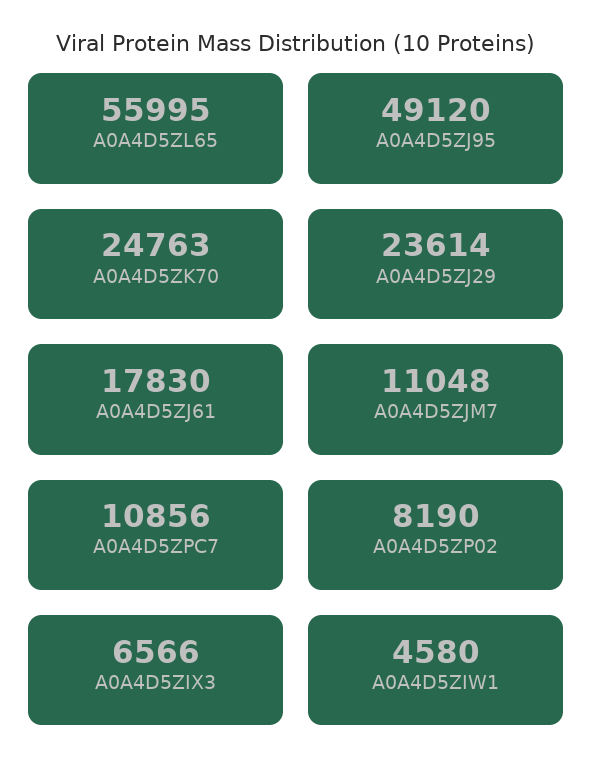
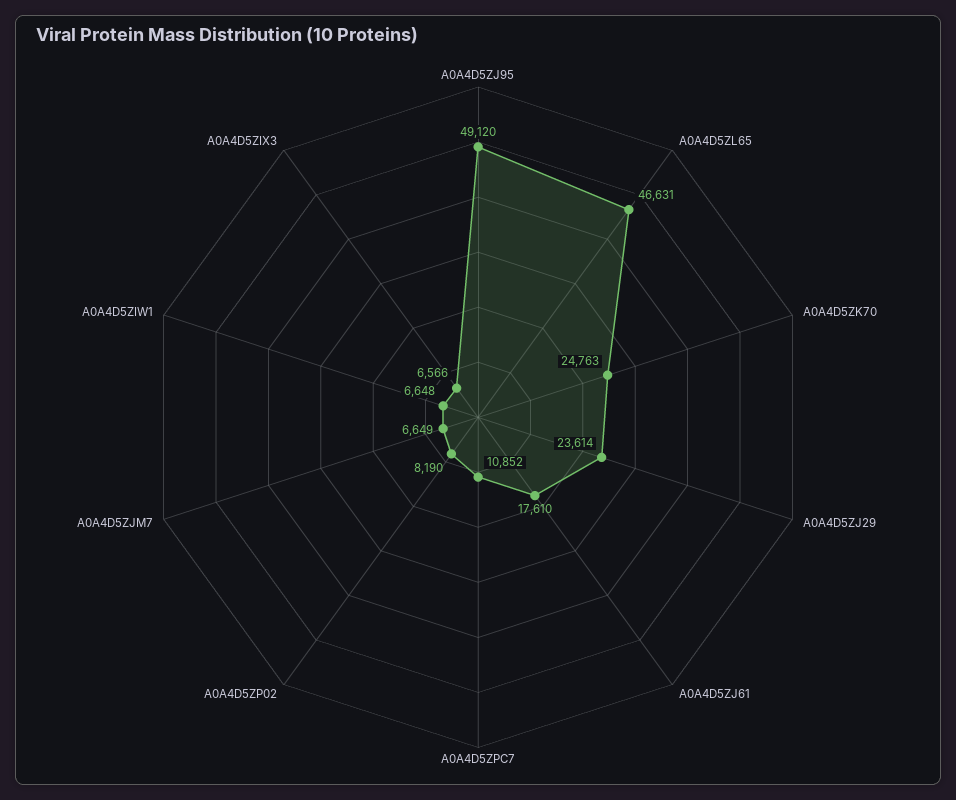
A0A4D5ZL65: 55995 -> 46631
A0A4D5ZJ61: 17830 -> 17610
A0A4D5ZJM7: 11048 -> 6649
A0A4D5ZPC7: 10856 -> 10852
A0A4D5ZIW1: 4580 -> 6648

